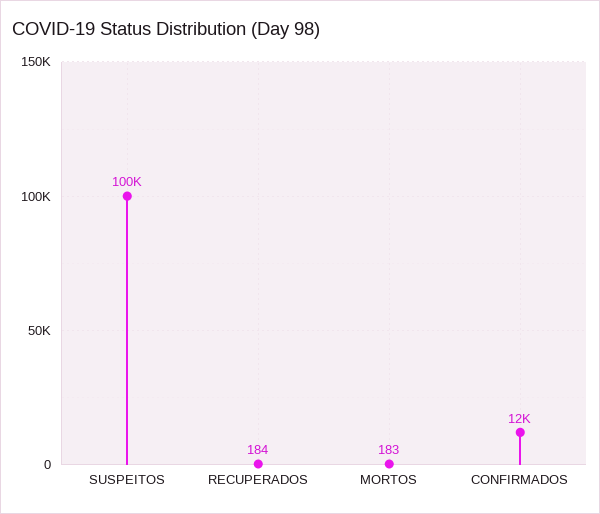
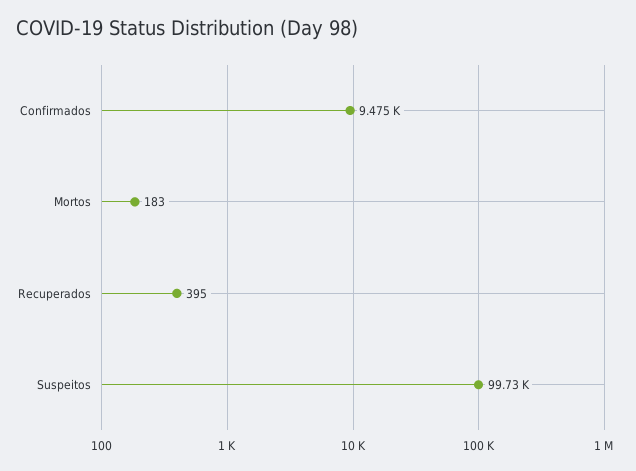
RECUPERADOS: 184 -> 395
CONFIRMADOS: 12000 -> 9475

